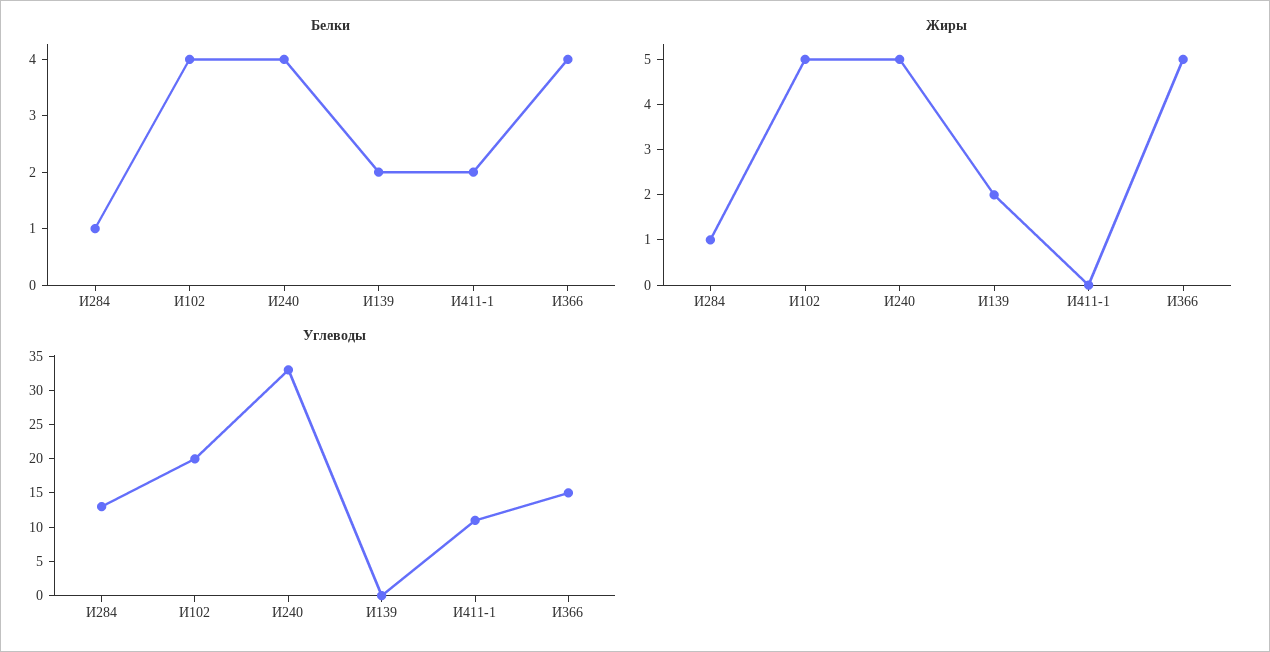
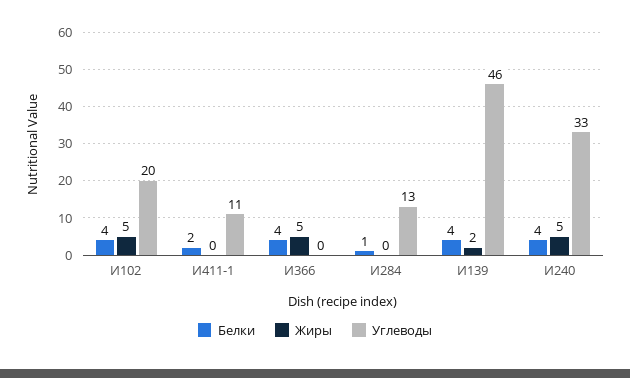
Белки, И139: 2 -> 4
Жиры, И284: 1 -> 0
Углеводы, И139: 0 -> 46
Углеводы, И366: 15 -> 0

